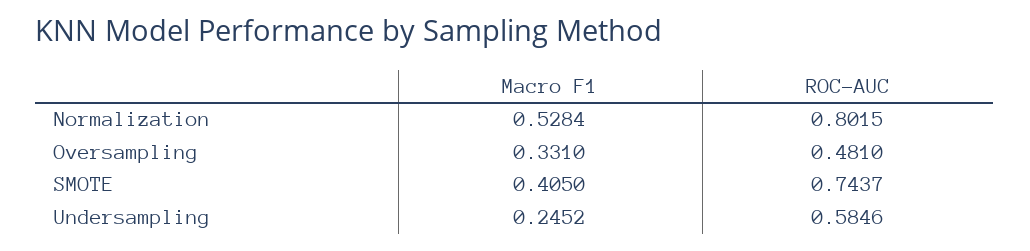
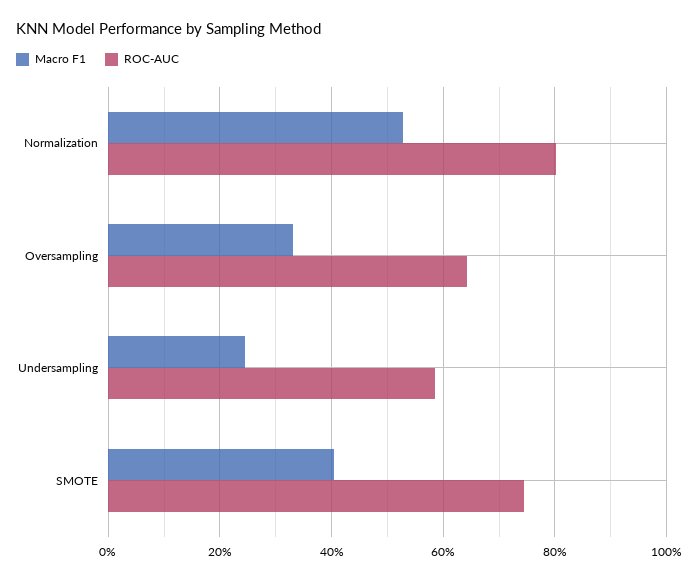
ROC-AUC, Oversampling: 0.481 -> 0.64

